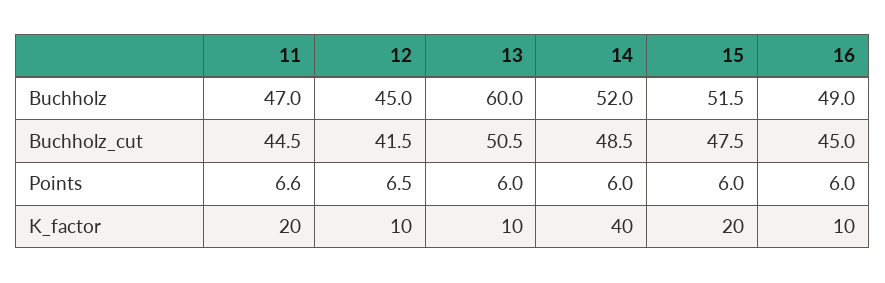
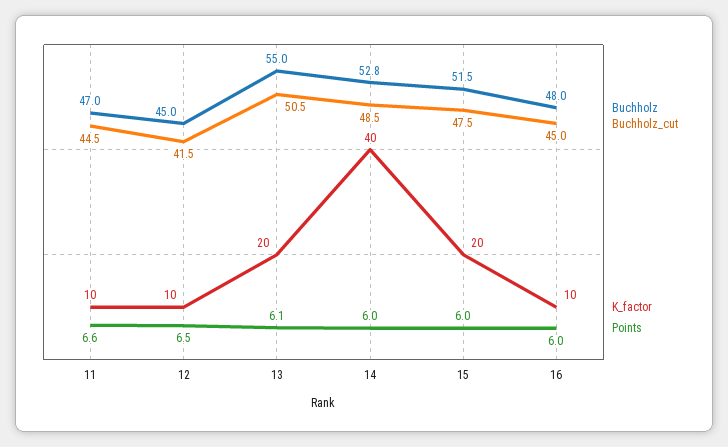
Buchholz, 13: 60 -> 55
Buchholz, 14: 52 -> 52.8
Buchholz, 16: 49 -> 48
Points, 13: 6 -> 6.1
K_factor, 11: 20 -> 10
K_factor, 13: 10 -> 20

